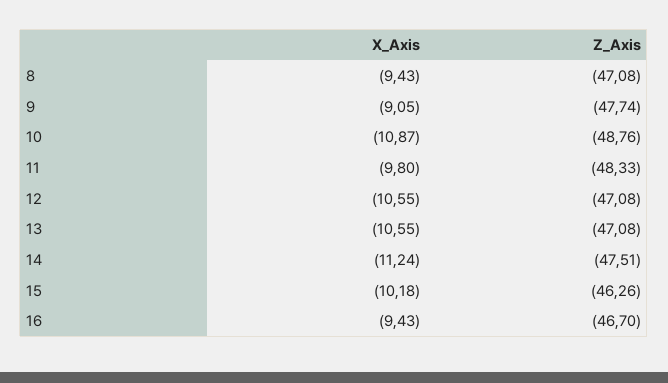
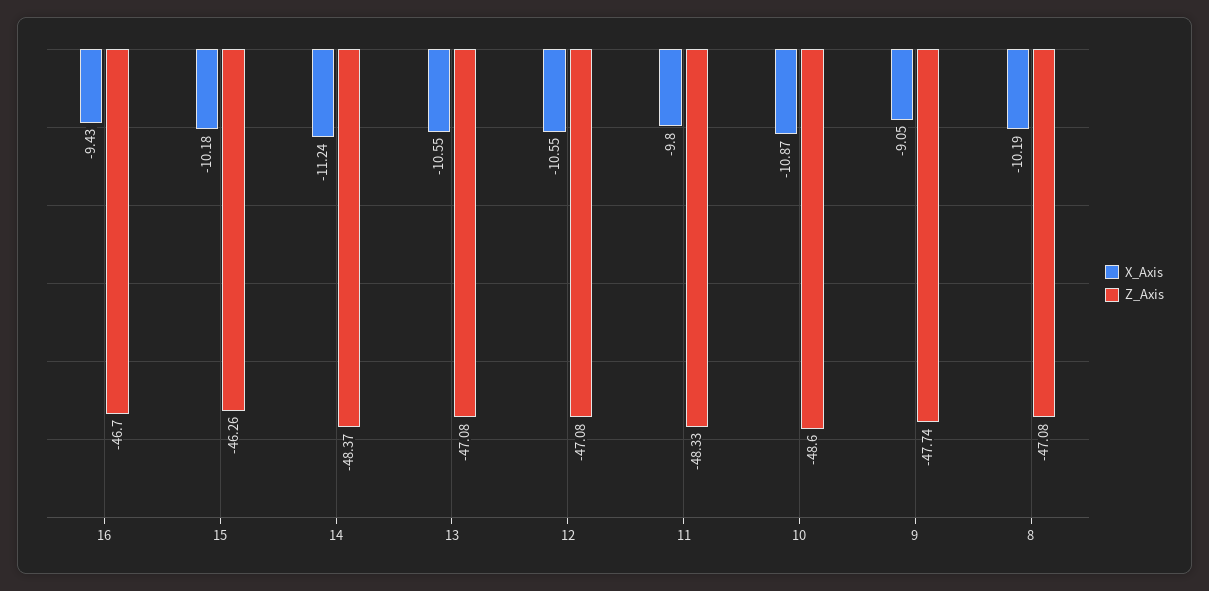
X_Axis, 8: -9.43 -> -10.19
Z_Axis, 10: -48.76 -> -48.6
Z_Axis, 14: -47.51 -> -48.37

